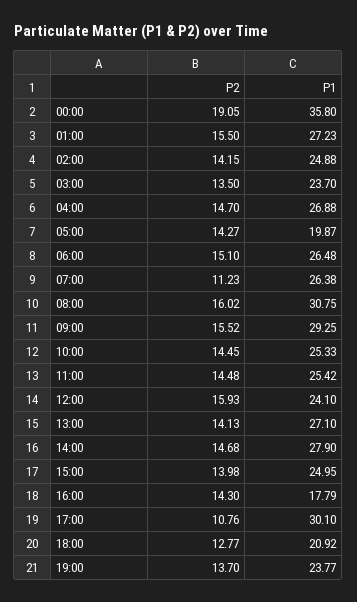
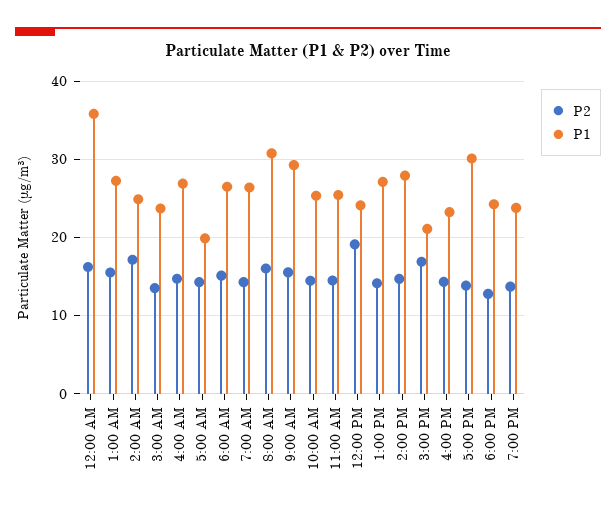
P2, 00:00: 19.05 -> 16
P2, 02:00: 14.15 -> 17
P2, 07:00: 11.23 -> 14
P2, 12:00: 15.93 -> 19
P2, 15:00: 13.98 -> 17
P1, 15:00: 24.95 -> 21
P1, 16:00: 17.79 -> 23
P2, 17:00: 10.76 -> 14
P1, 18:00: 20.92 -> 24

